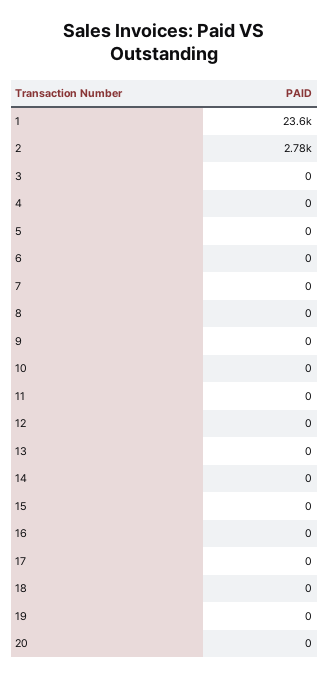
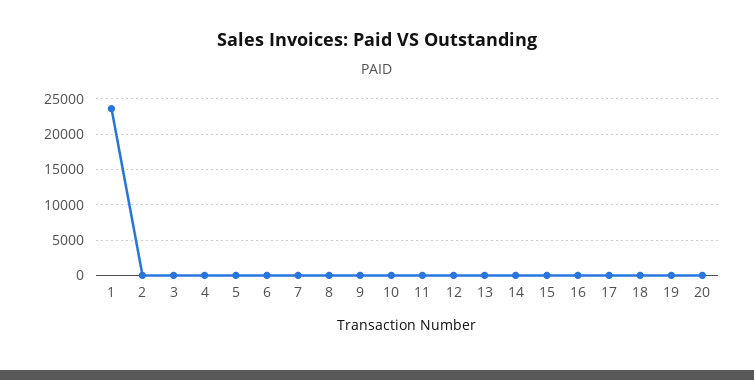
2: 2780 -> 0

